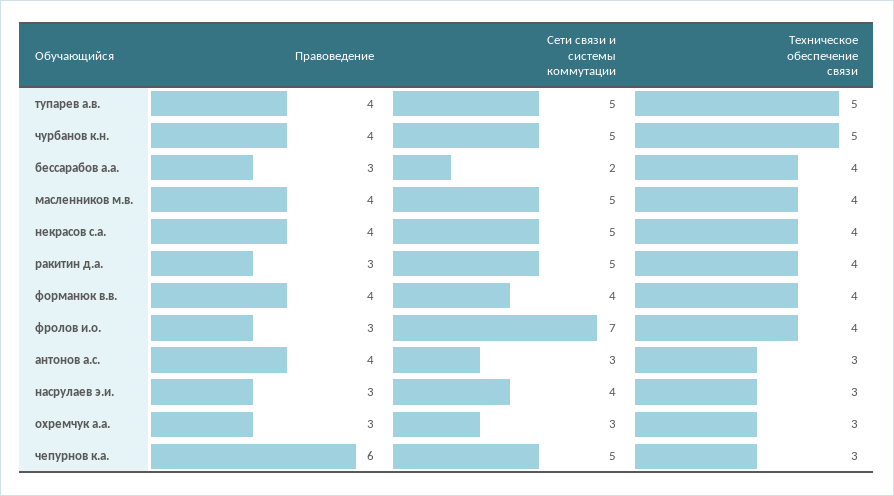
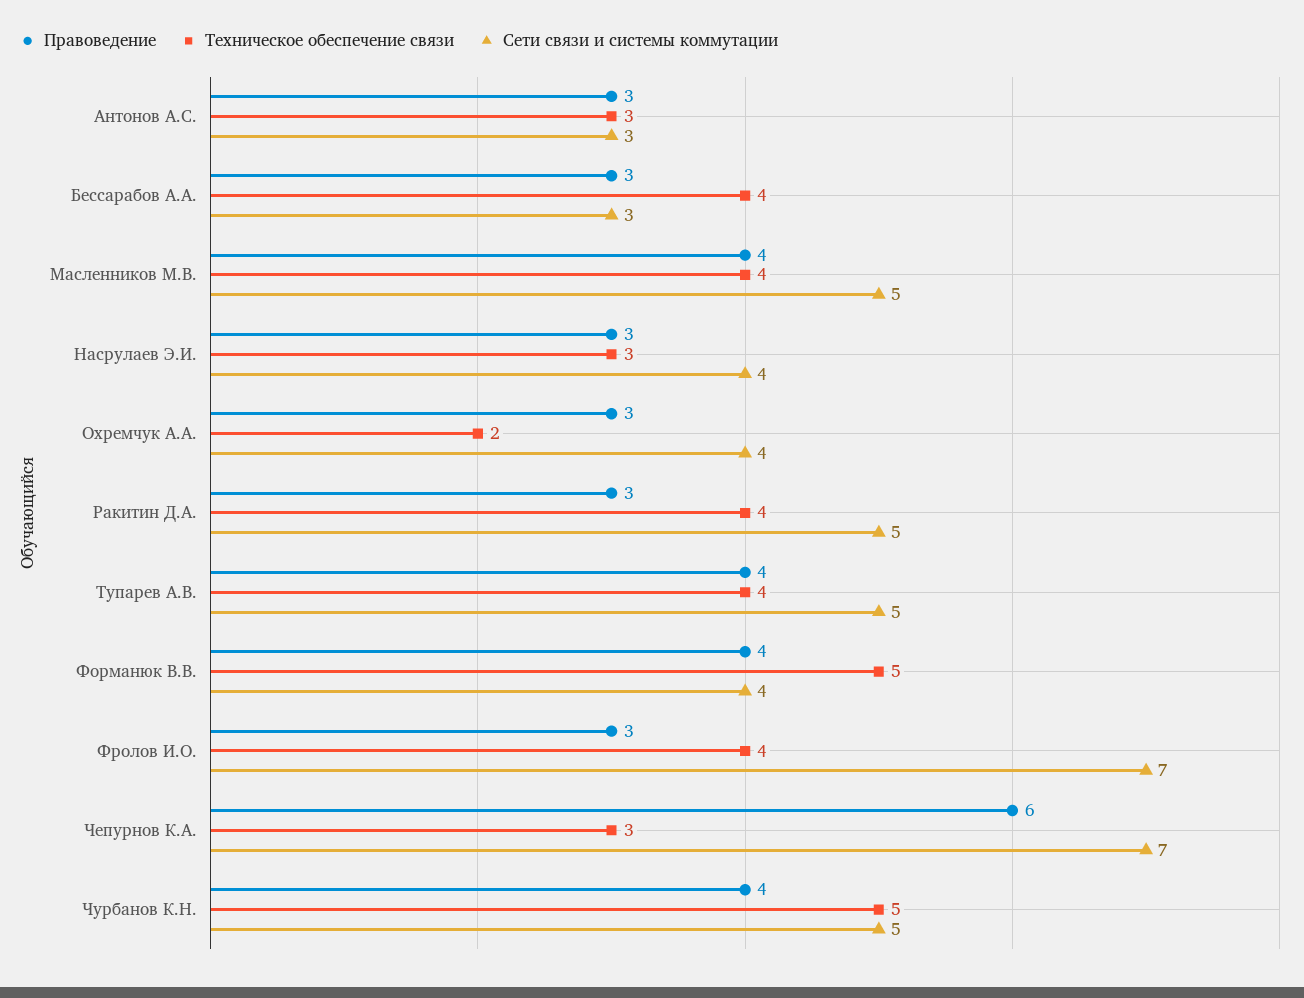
Техническое обеспечение связи, тупарев а.в.: 5 -> 4
Сети связи и системы коммутации, бессарабов а.а.: 2 -> 3
Правоведение, некрасов с.а.: 4 -> none
Сети связи и системы коммутации, некрасов с.а.: 5 -> none
Техническое обеспечение связи, некрасов с.а.: 4 -> none
Техническое обеспечение связи, форманюк в.в.: 4 -> 5
Правоведение, антонов а.с.: 4 -> 3
Сети связи и системы коммутации, охремчук а.а.: 3 -> 4
Техническое обеспечение связи, охремчук а.а.: 3 -> 2
Сети связи и системы коммутации, чепурнов к.а.: 5 -> 7

